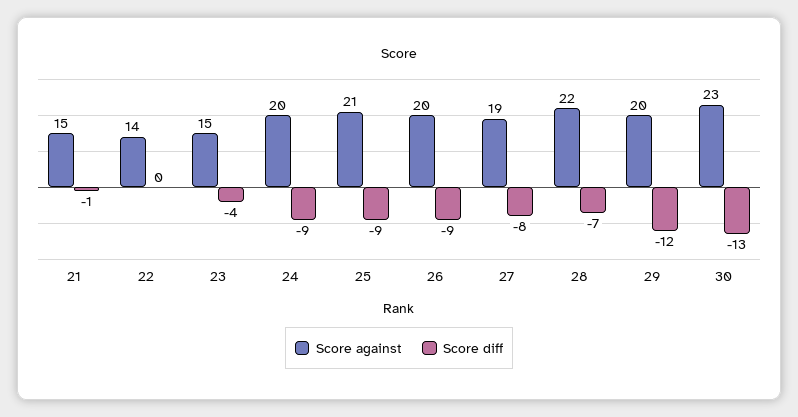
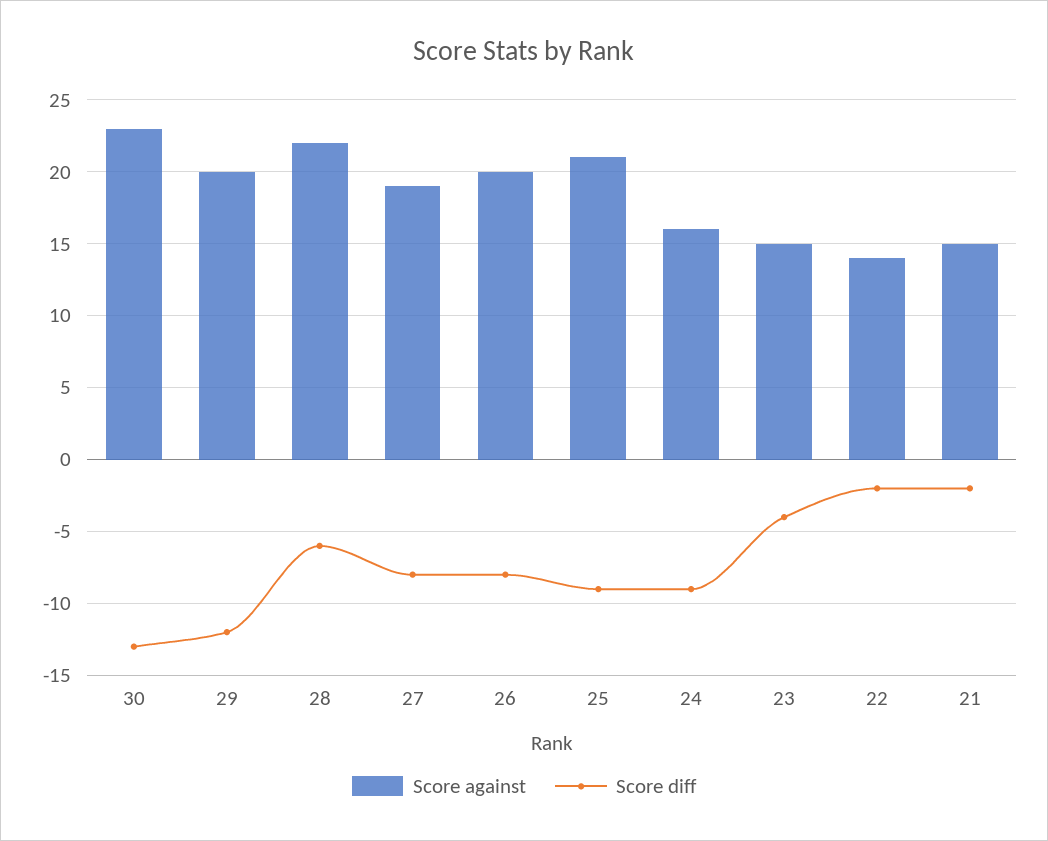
Score diff, 21: -1 -> -2
Score diff, 22: 0 -> -2
Score against, 24: 20 -> 16
Score diff, 26: -9 -> -8
Score diff, 28: -7 -> -6

